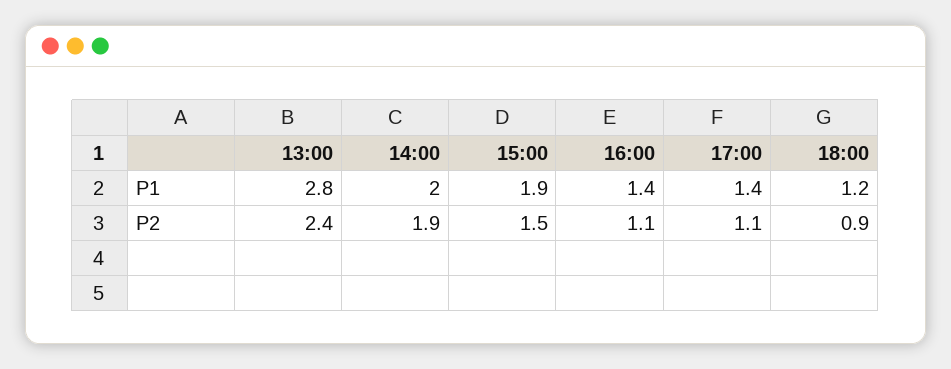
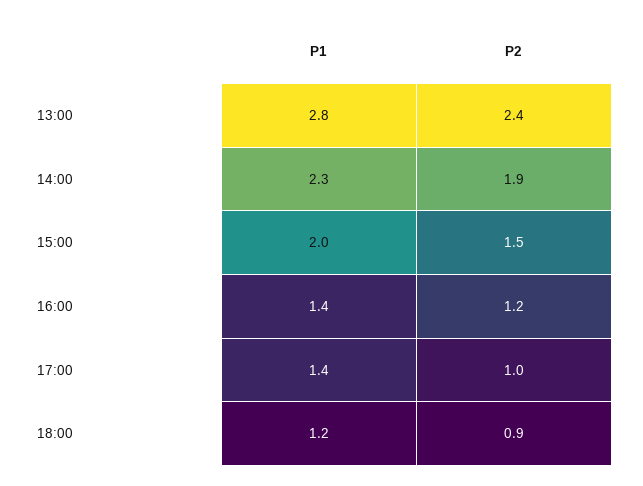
14:00, P1: 2 -> 2.3
15:00, P1: 1.9 -> 2
16:00, P2: 1.1 -> 1.2
17:00, P2: 1.1 -> 1

